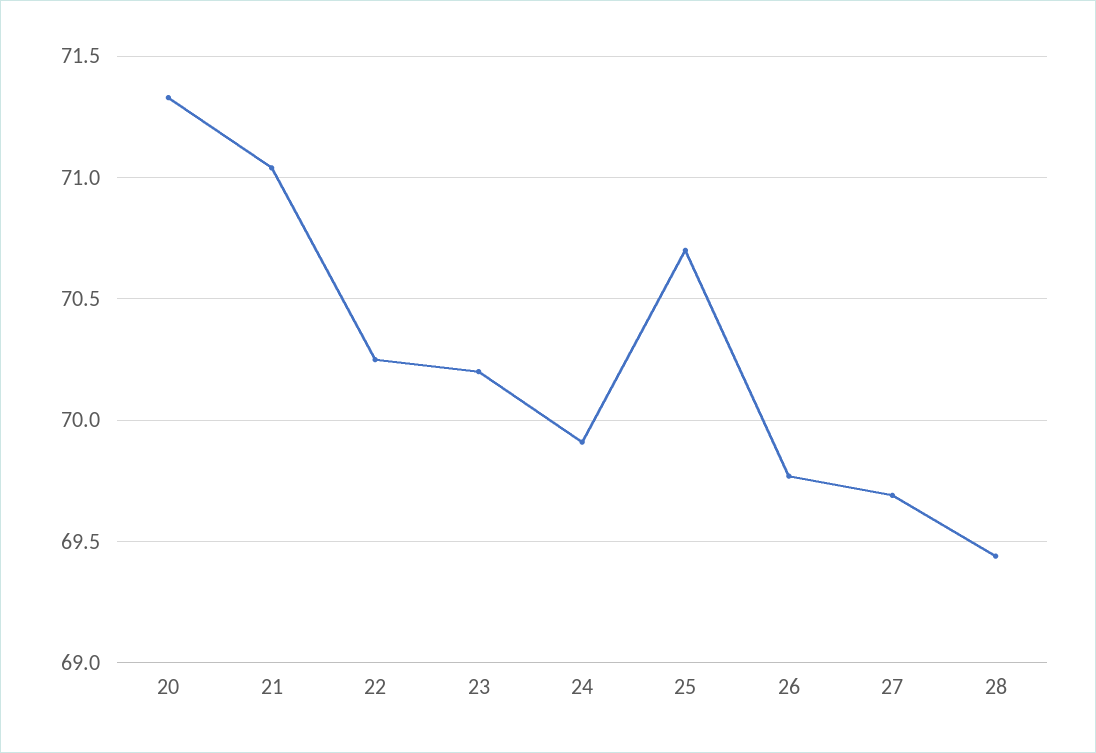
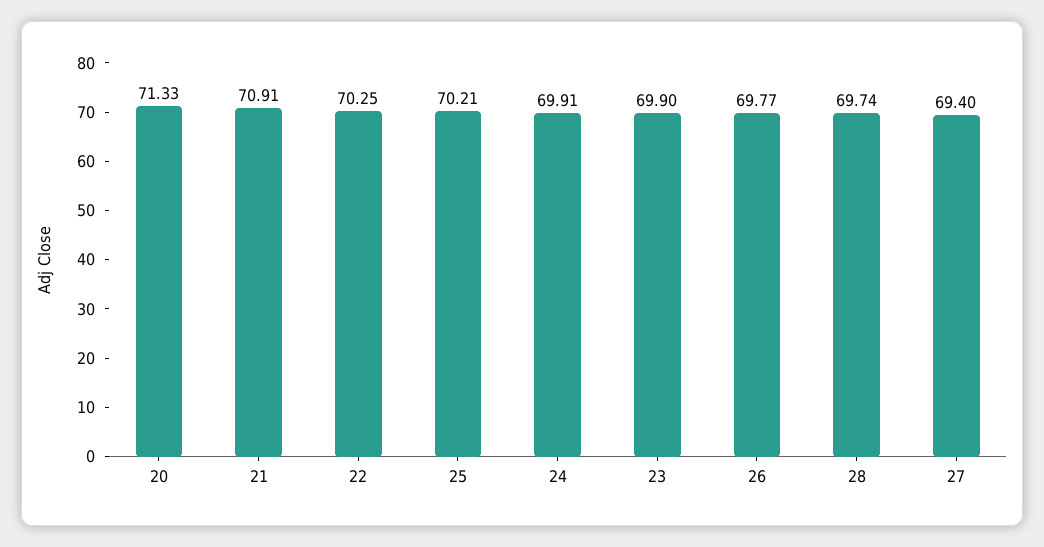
21: 71.05 -> 70.91
23: 70.2 -> 69.9
25: 70.7 -> 70.21
27: 69.7 -> 69.4
28: 69.45 -> 69.74

